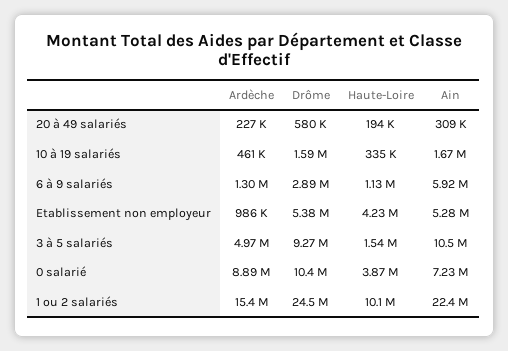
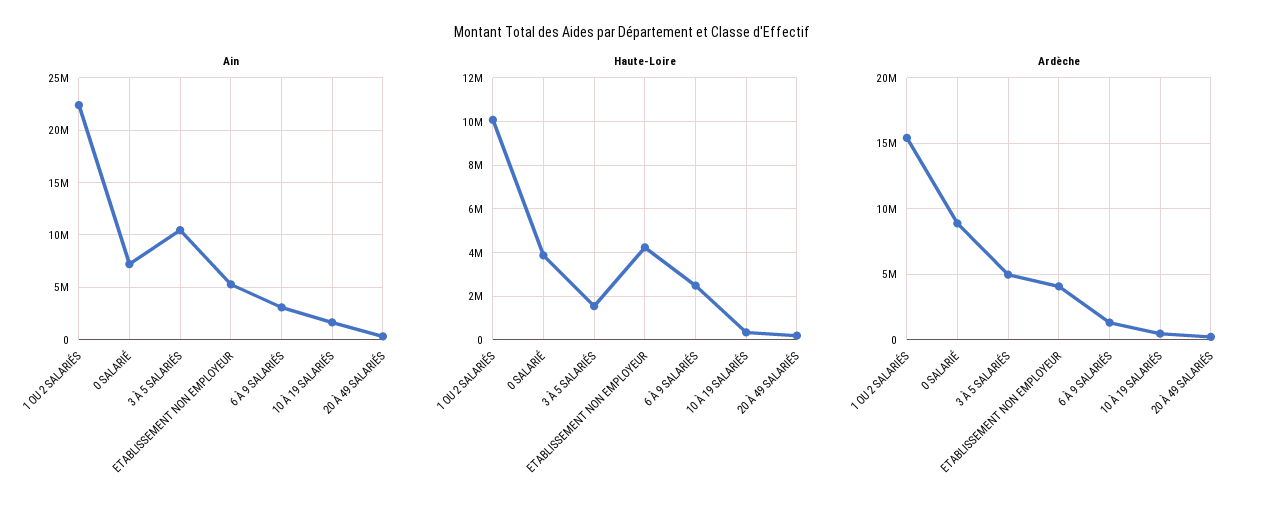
Drôme, 20 à 49 salariés: 580000 -> none
Drôme, 10 à 19 salariés: 1590000 -> none
Drôme, 6 à 9 salariés: 2890000 -> none
Haute-Loire, 6 à 9 salariés: 1130000 -> 2500000
Ain, 6 à 9 salariés: 5920000 -> 3000000
Ardèche, Etablissement non employeur: 986000 -> 4000000
Drôme, Etablissement non employeur: 5380000 -> none
Drôme, 3 à 5 salariés: 9270000 -> none
Drôme, 0 salarié: 10400000 -> none
Drôme, 1 ou 2 salariés: 24500000 -> none

